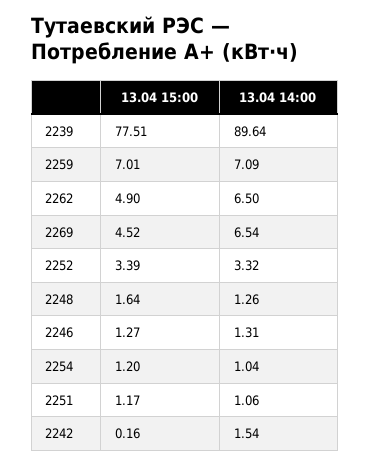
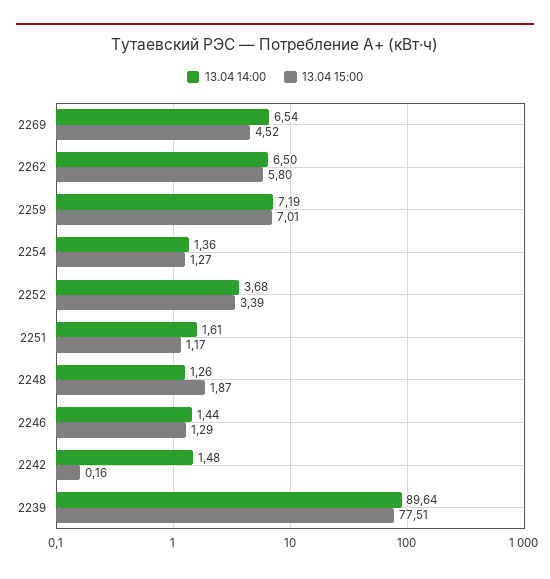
13.04 14:00, 2259: 7.09 -> 7.19
13.04 15:00, 2262: 4.9 -> 5.8
13.04 14:00, 2252: 3.32 -> 3.68
13.04 15:00, 2248: 1.64 -> 1.87
13.04 15:00, 2246: 1.27 -> 1.29
13.04 14:00, 2246: 1.31 -> 1.44
13.04 15:00, 2254: 1.2 -> 1.27
13.04 14:00, 2254: 1.04 -> 1.36
13.04 14:00, 2251: 1.06 -> 1.61
13.04 14:00, 2242: 1.54 -> 1.48

